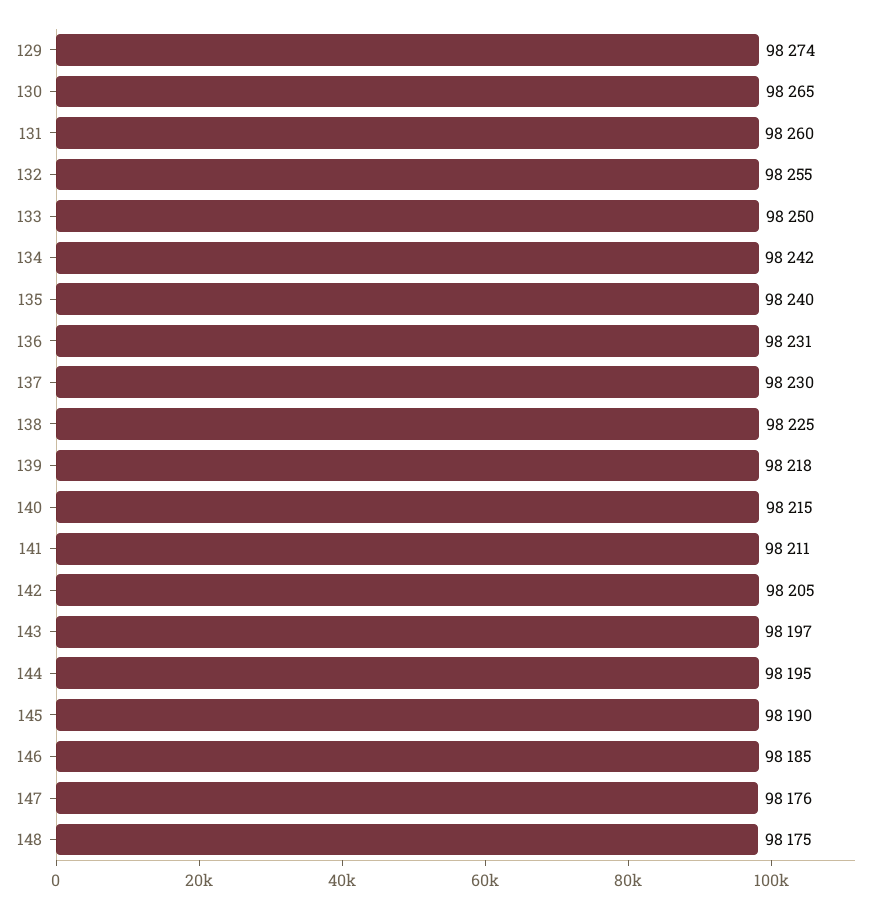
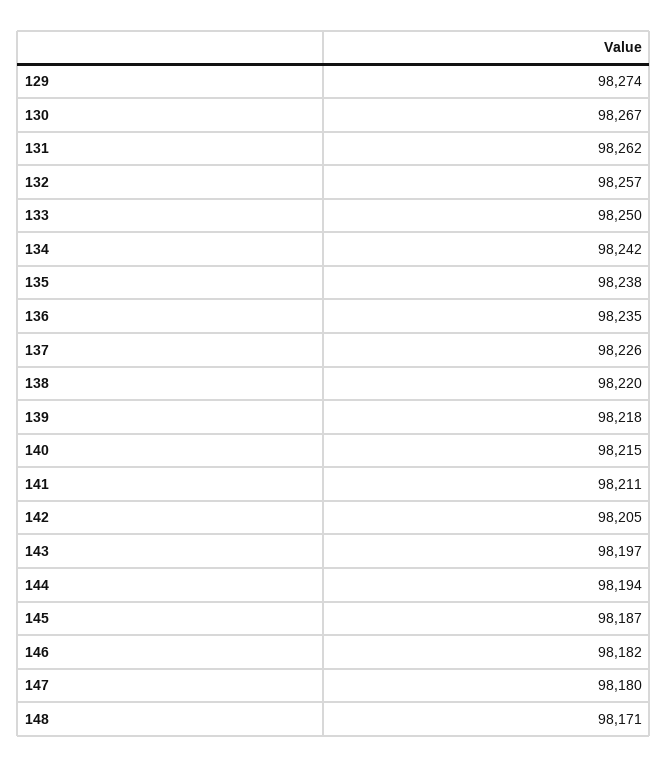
130: 98265 -> 98267
131: 98260 -> 98262
132: 98255 -> 98257
135: 98240 -> 98238
136: 98231 -> 98235
137: 98230 -> 98226
138: 98225 -> 98220
144: 98195 -> 98194
145: 98190 -> 98187
146: 98185 -> 98182
147: 98176 -> 98180
148: 98175 -> 98171

